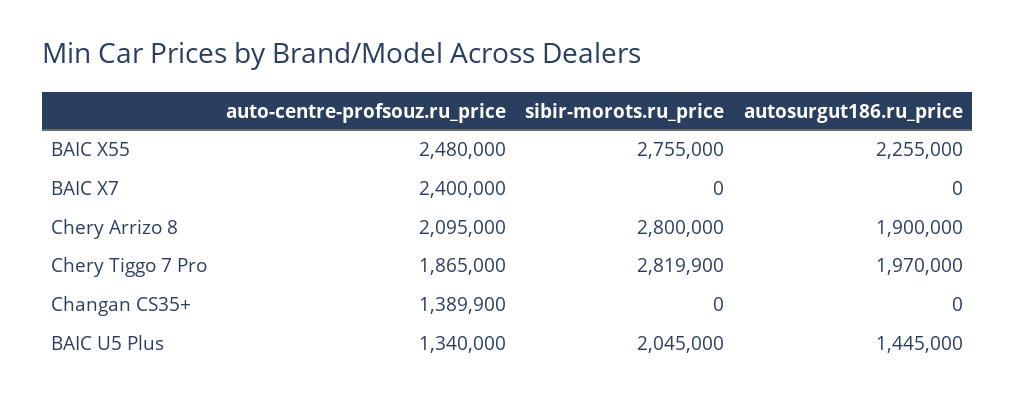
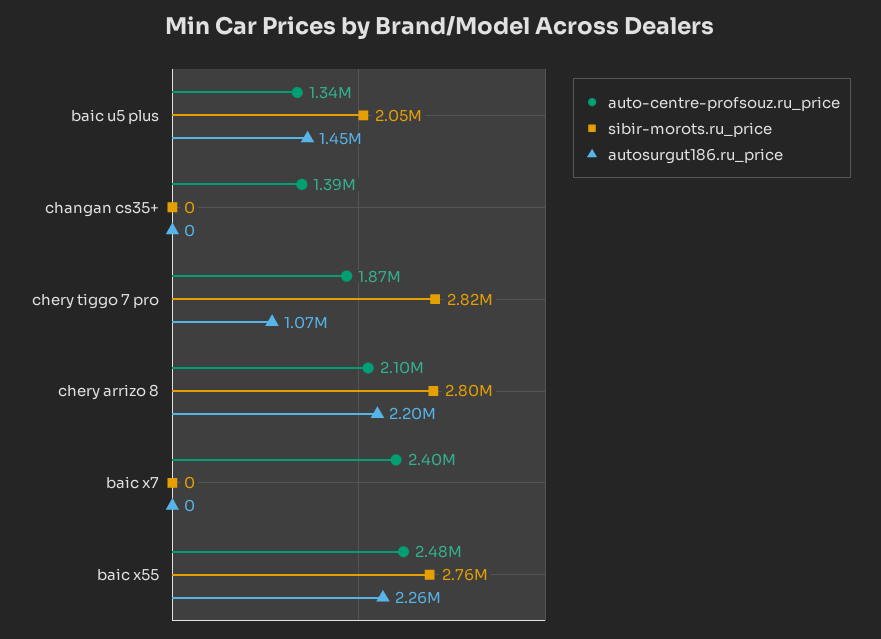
autosurgut186.ru_price, Chery Arrizo 8: 1900000 -> 2200000
autosurgut186.ru_price, Chery Tiggo 7 Pro: 1970000 -> 1070000

